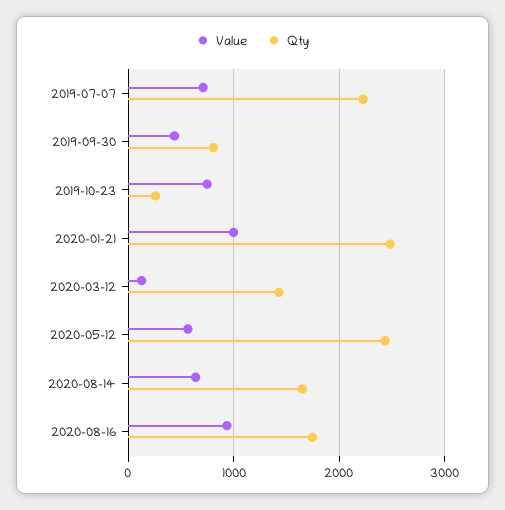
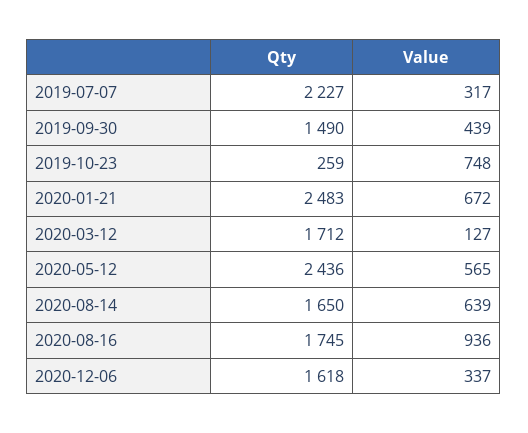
Value, 2019-07-07: 700 -> 317
Qty, 2019-09-30: 800 -> 1490
Value, 2020-01-21: 1000 -> 672
Qty, 2020-03-12: 1400 -> 1712
Qty, 2020-12-06: none -> 1618
Value, 2020-12-06: none -> 337

